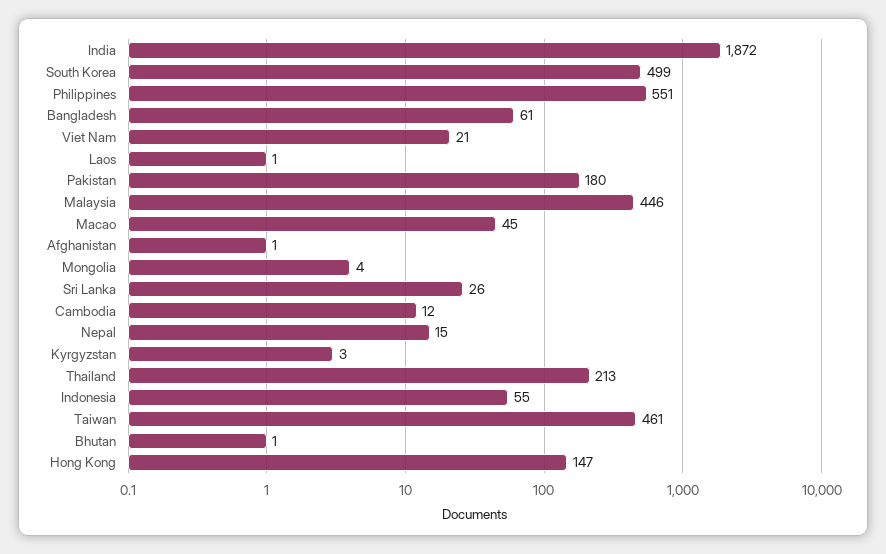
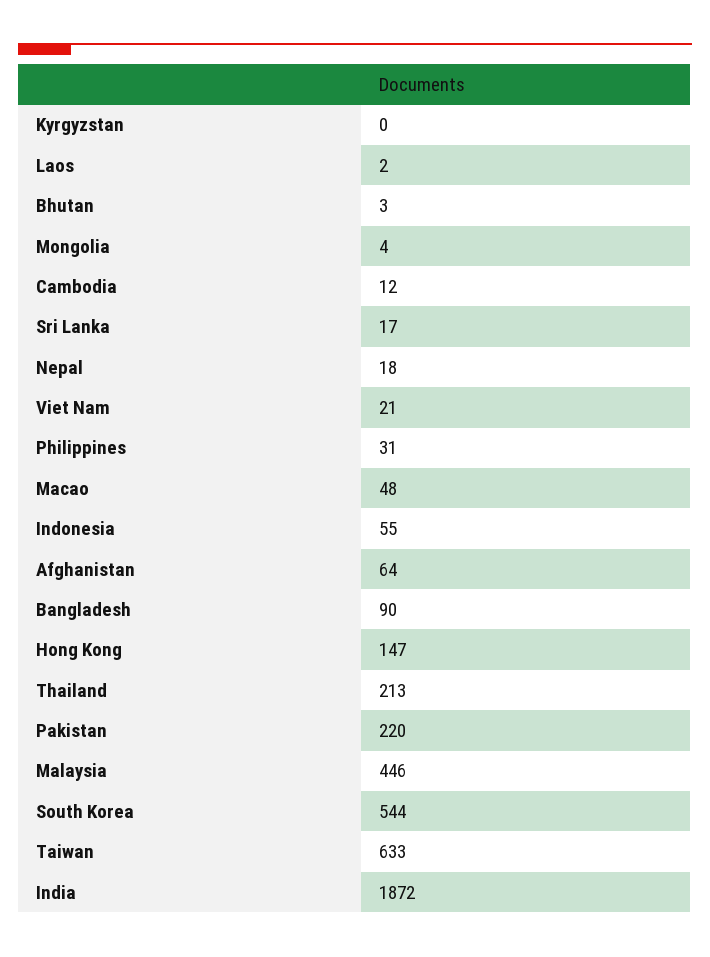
South Korea: 499 -> 544
Philippines: 551 -> 31
Bangladesh: 61 -> 90
Laos: 1 -> 2
Pakistan: 180 -> 220
Macao: 45 -> 48
Afghanistan: 1 -> 64
Sri Lanka: 26 -> 17
Nepal: 15 -> 18
Kyrgyzstan: 3 -> 0
Taiwan: 461 -> 633
Bhutan: 1 -> 3

